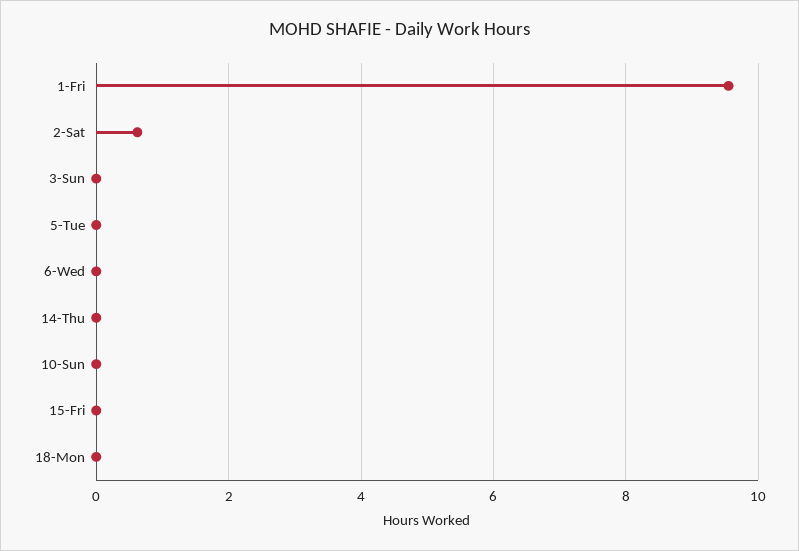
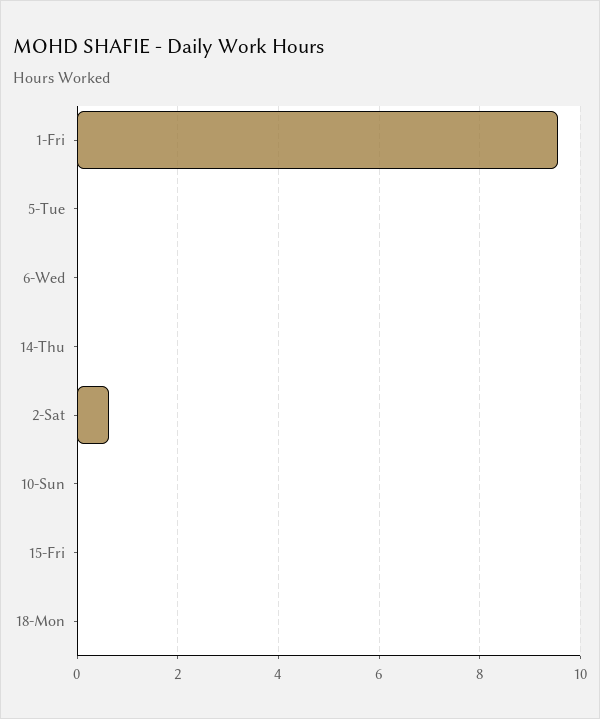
3-Sun: 0 -> none

